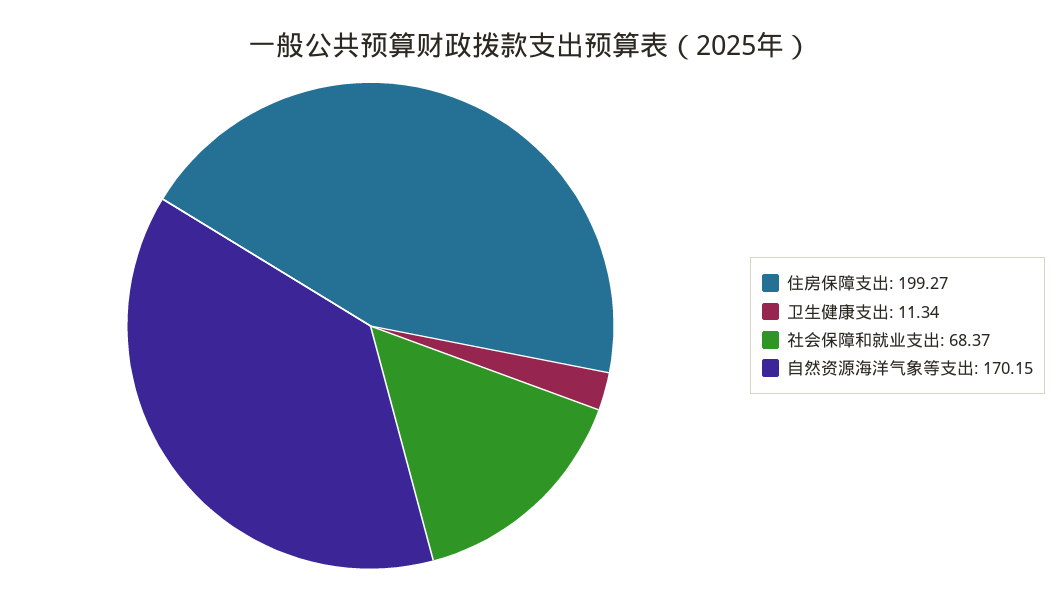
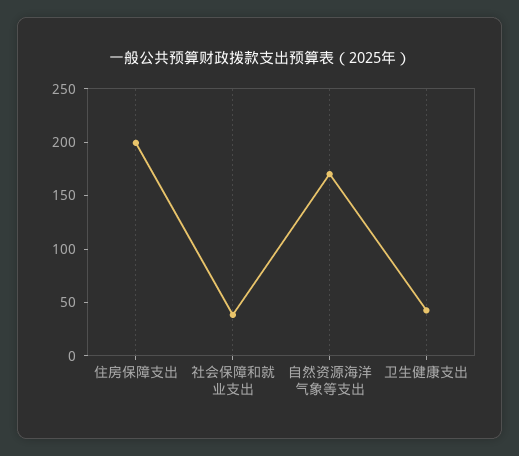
卫生健康支出: 11.34 -> 40
社会保障和就业支出: 68.37 -> 40

